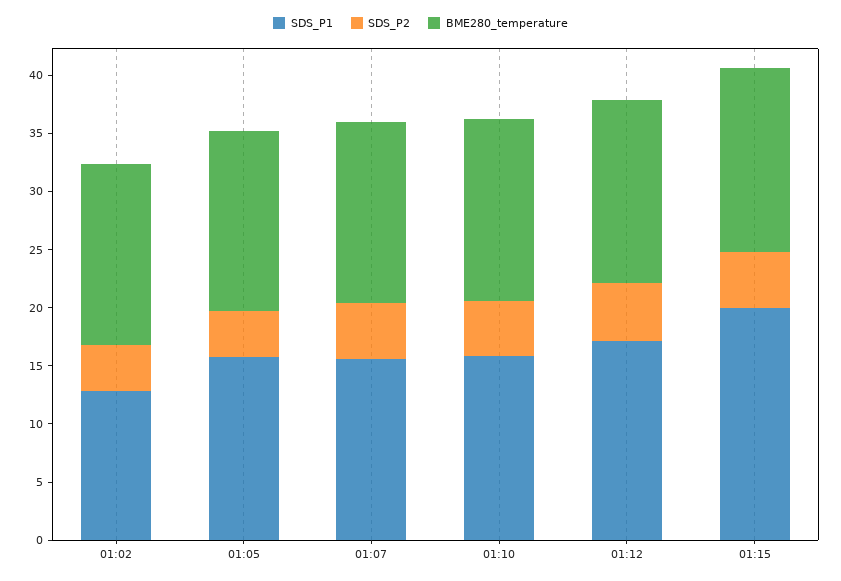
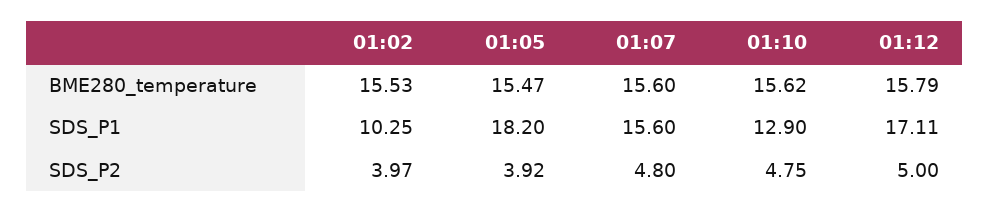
SDS_P1, 01:02: 13 -> 10.25
SDS_P1, 01:05: 16 -> 18.2
SDS_P1, 01:10: 16 -> 12.9
SDS_P1, 01:15: 20 -> none
SDS_P2, 01:15: 5 -> none
BME280_temperature, 01:15: 16 -> none

